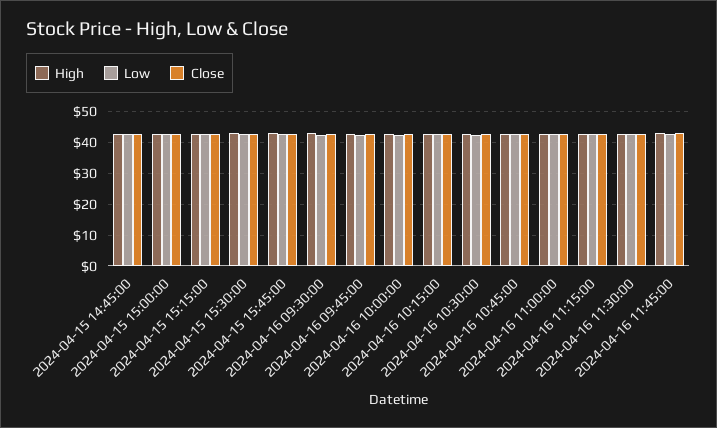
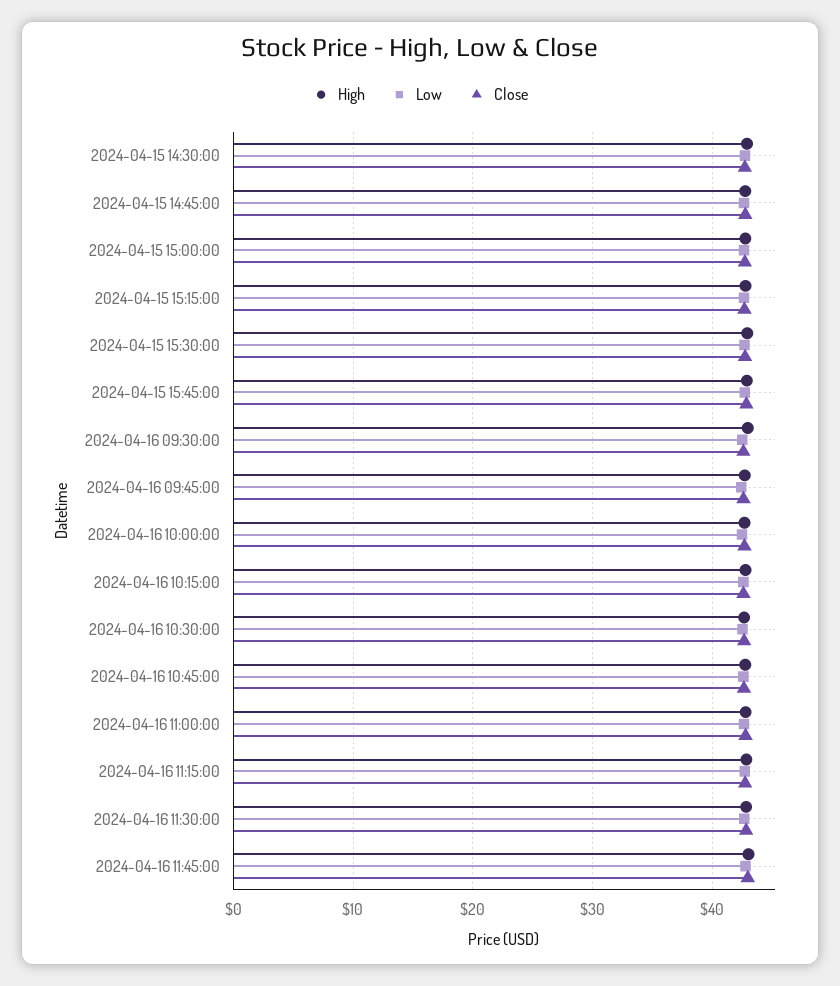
High, 2024-04-15 14:30:00: none -> 43
Low, 2024-04-15 14:30:00: none -> 43
Close, 2024-04-15 14:30:00: none -> 43

